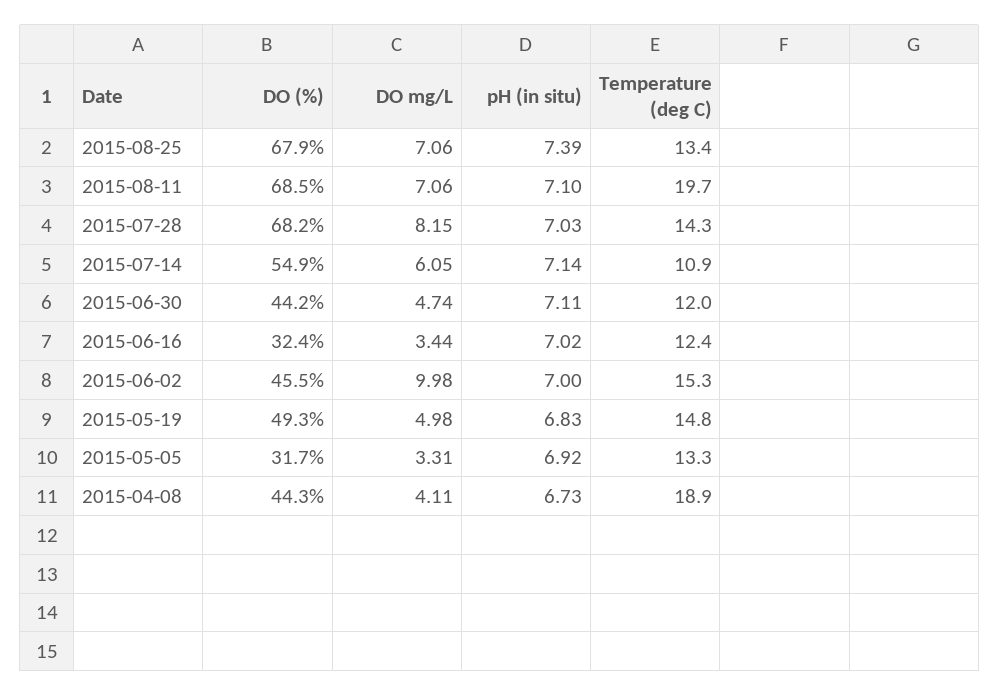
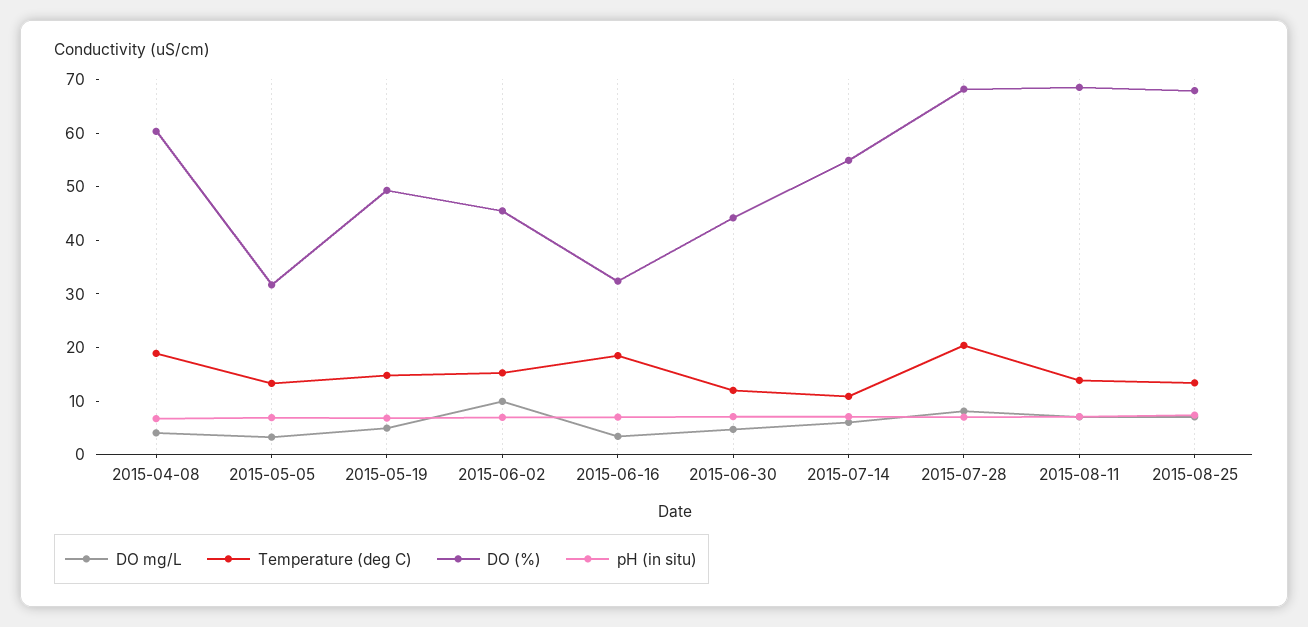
Temperature (deg C), 2015-08-11: 19.7 -> 14
Temperature (deg C), 2015-07-28: 14.3 -> 20
Temperature (deg C), 2015-06-16: 12.4 -> 18
DO (%), 2015-04-08: 44.3 -> 60

